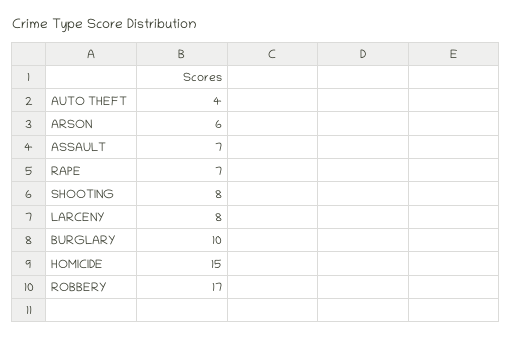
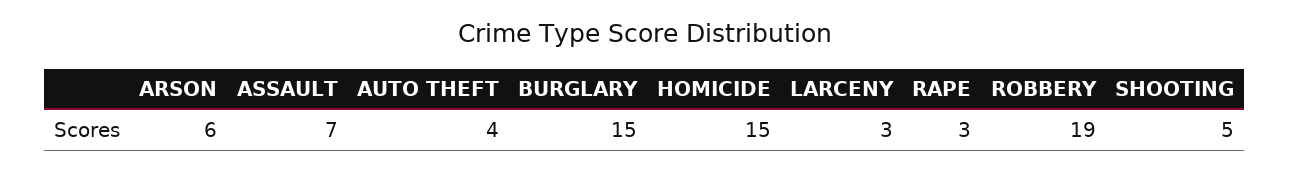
RAPE: 7 -> 3
SHOOTING: 8 -> 5
LARCENY: 8 -> 3
BURGLARY: 10 -> 15
ROBBERY: 17 -> 19

